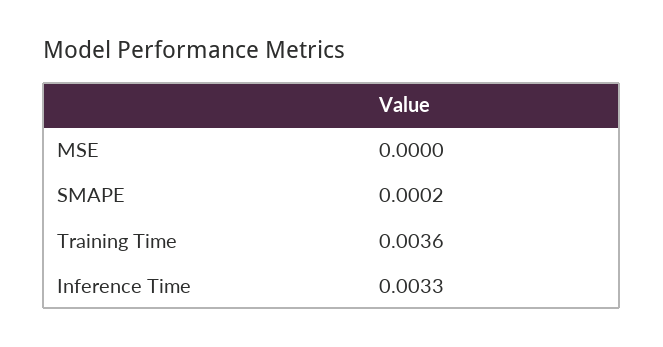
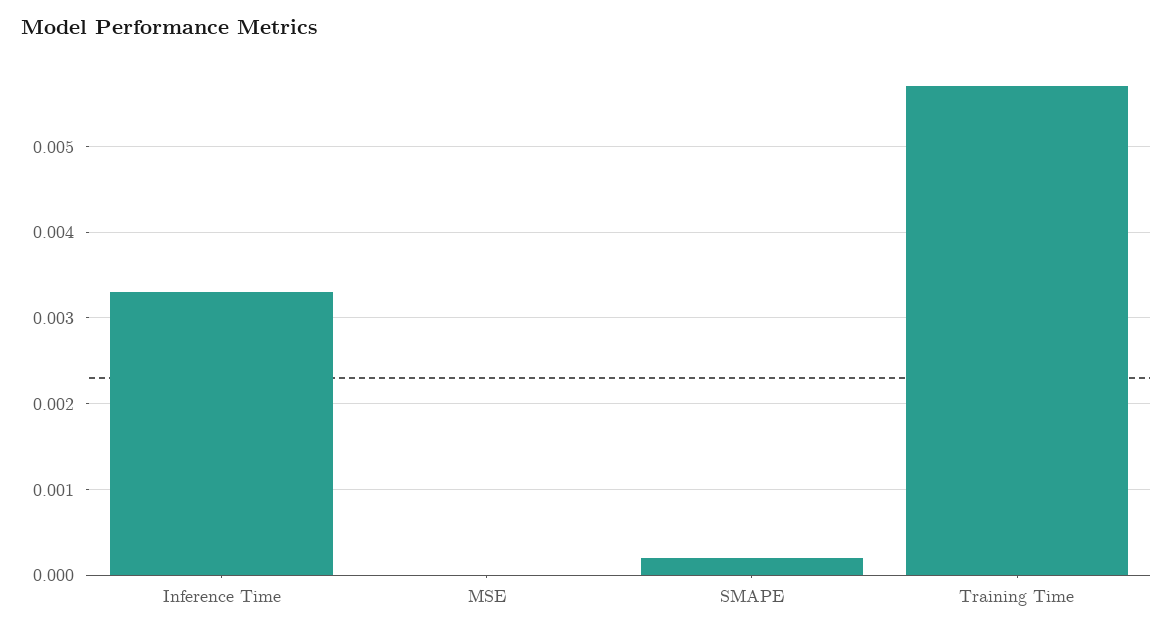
Training Time: 0.0036 -> 0.0057

